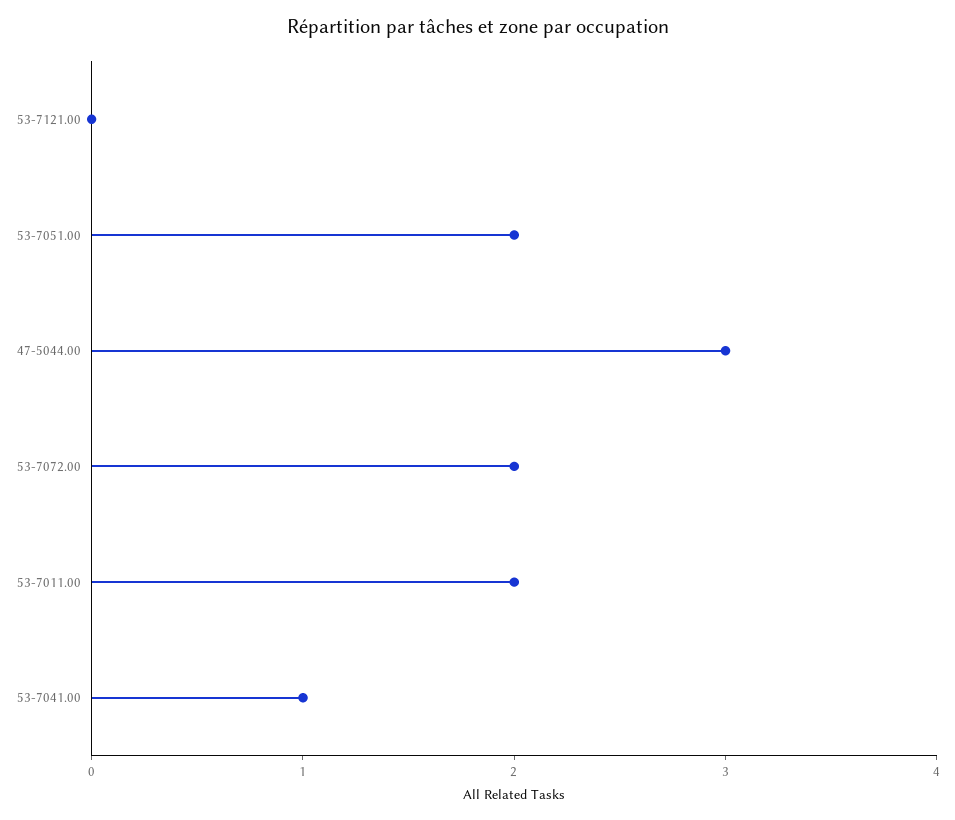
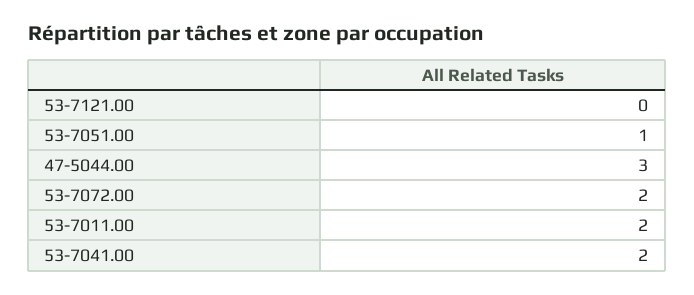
53-7051.00: 2 -> 1
53-7041.00: 1 -> 2

